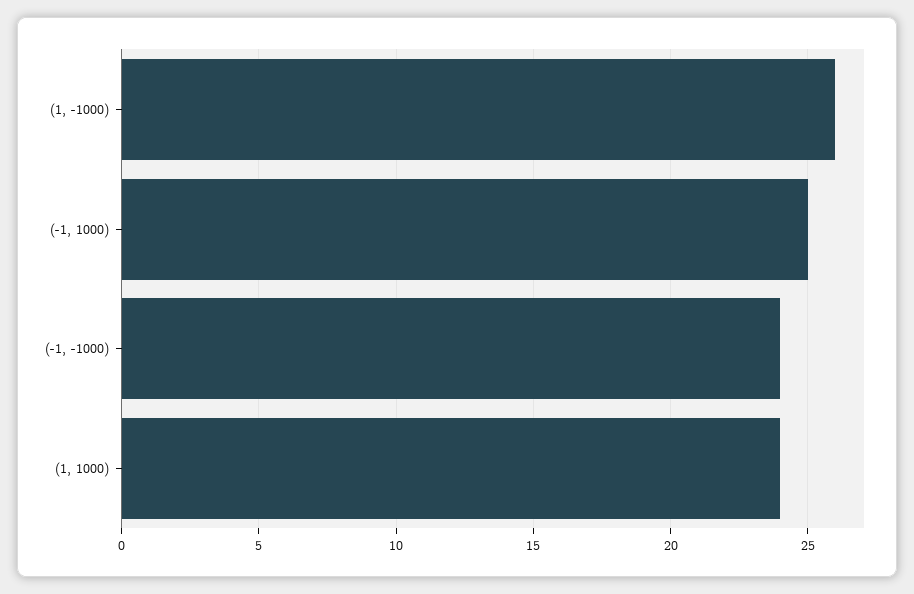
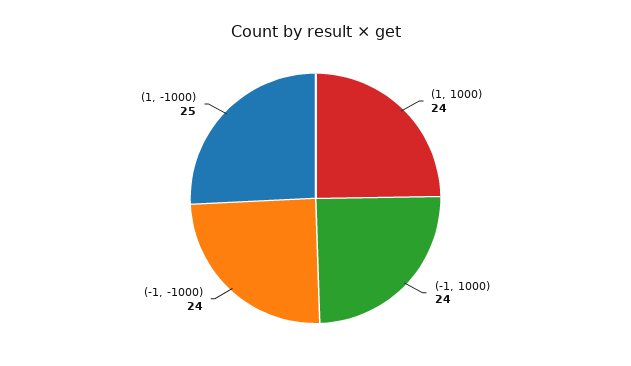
(1, -1000): 26 -> 25
(-1, 1000): 25 -> 24

